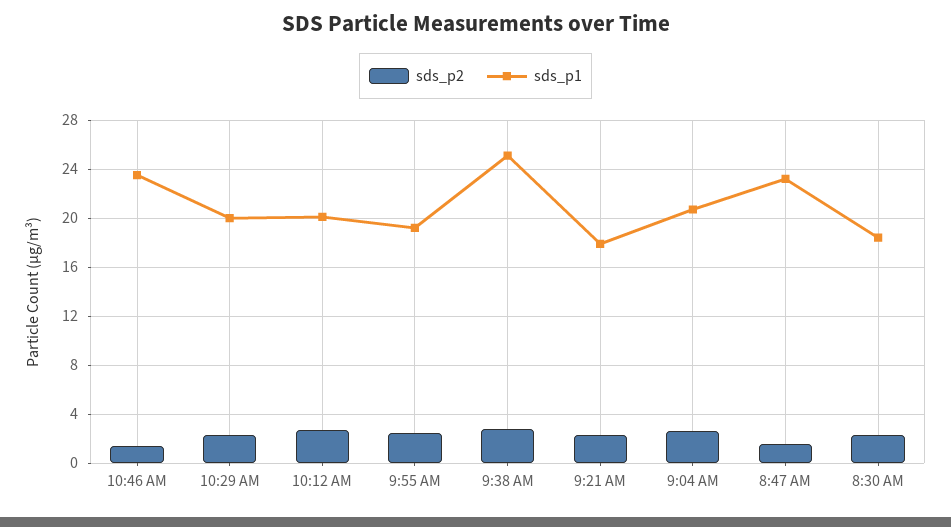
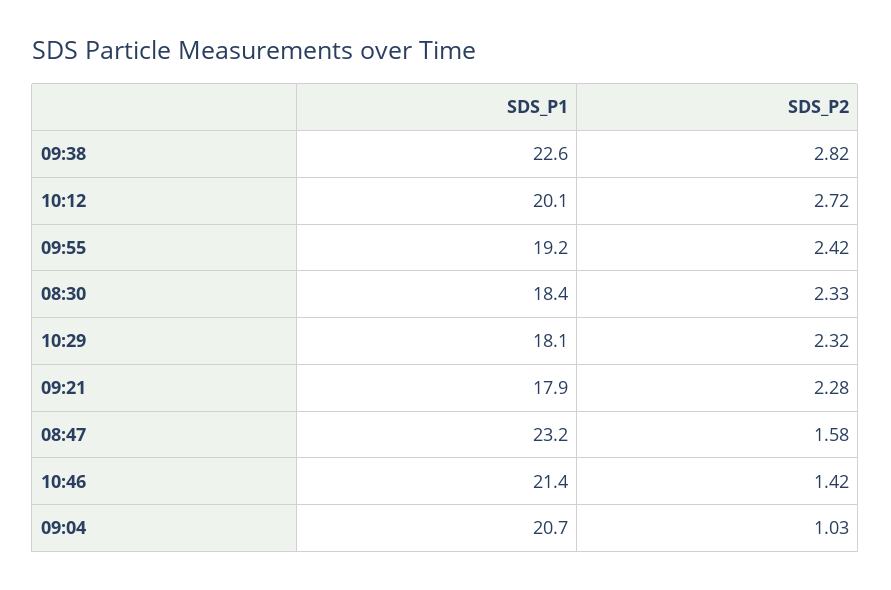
sds_p1, 10:46 AM: 23.5 -> 21.4
sds_p1, 10:29 AM: 20 -> 18.1
sds_p1, 9:38 AM: 25 -> 22.6
sds_p2, 9:04 AM: 2.5 -> 1.03

